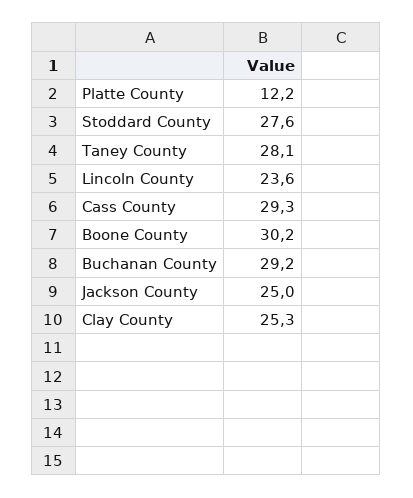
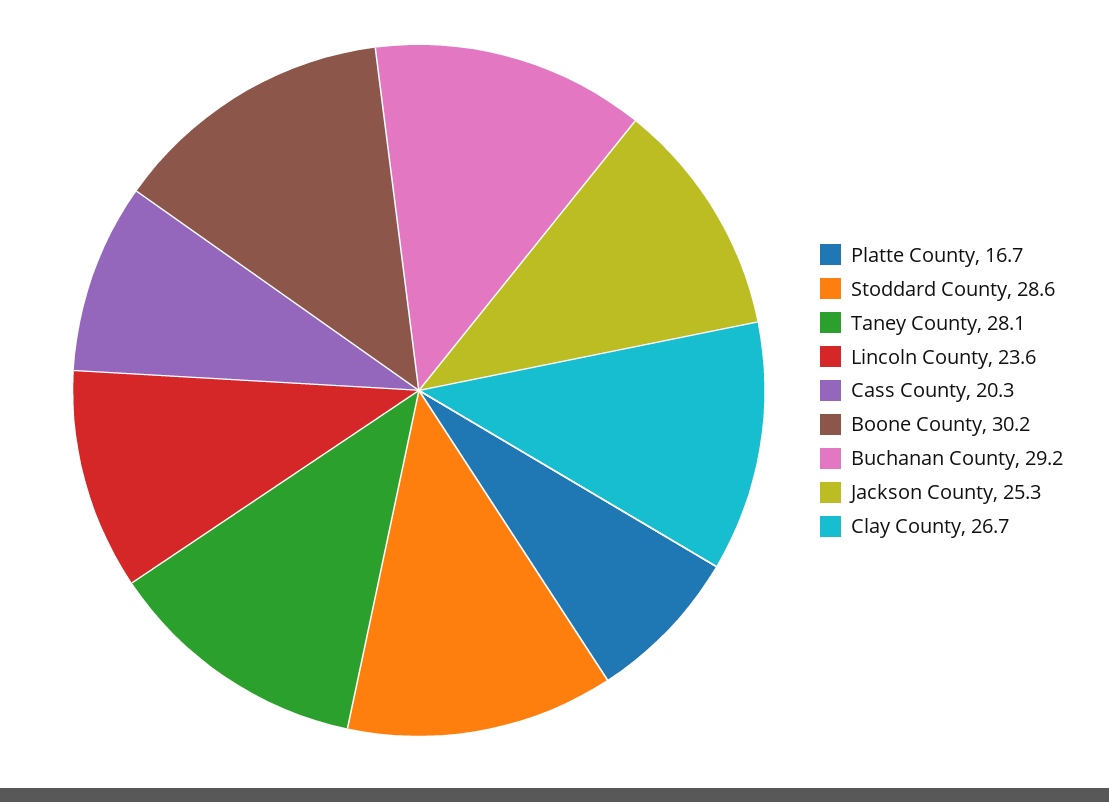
Platte County: 12.2 -> 16.7
Stoddard County: 27.6 -> 28.6
Cass County: 29.3 -> 20.3
Jackson County: 25 -> 25.3
Clay County: 25.3 -> 26.7

